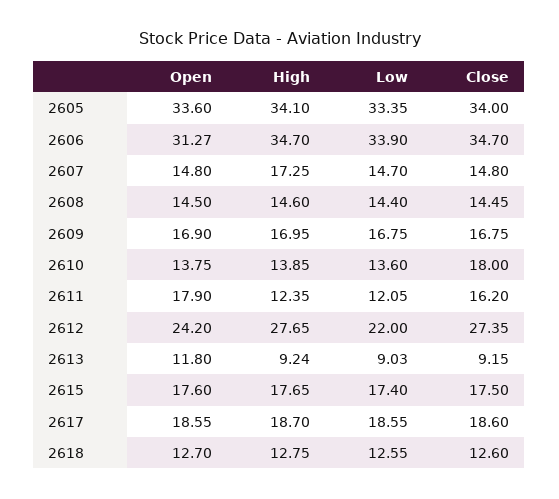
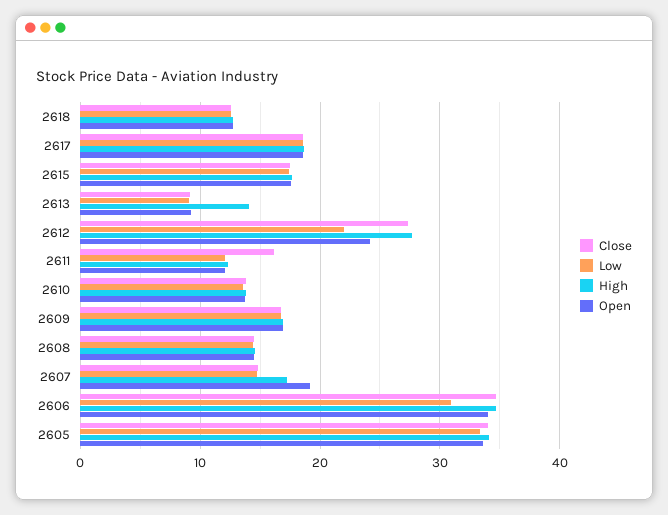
Open, 2606: 31.27 -> 34
Low, 2606: 33.9 -> 31
Open, 2607: 14.8 -> 19
Close, 2610: 18 -> 14
Open, 2611: 17.9 -> 12
Open, 2613: 11.8 -> 9
High, 2613: 9.24 -> 14

